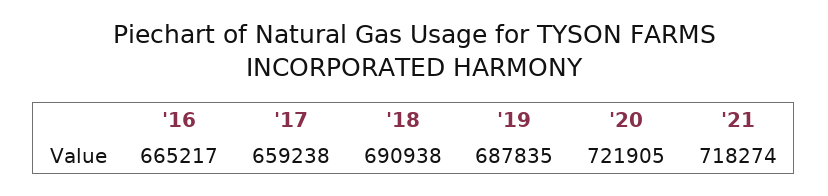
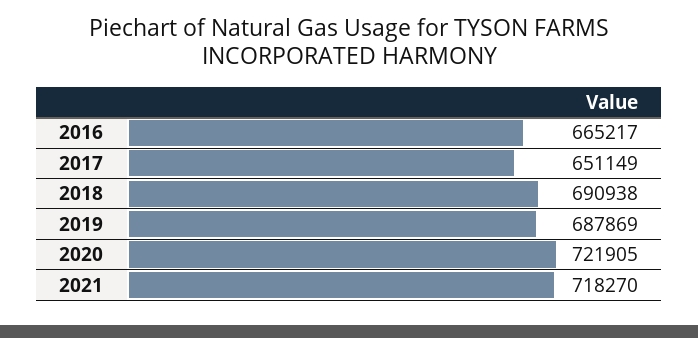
'17: 659238 -> 651149
'19: 687835 -> 687869
'21: 718274 -> 718270

